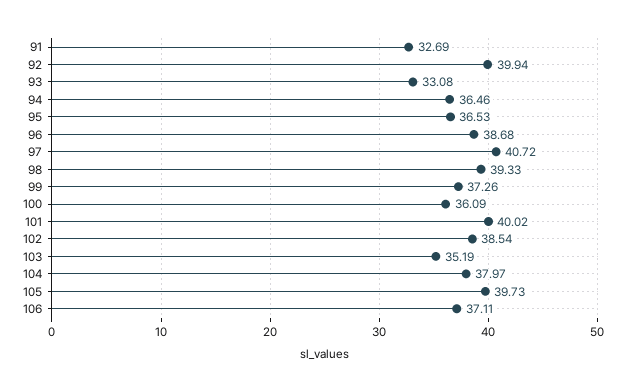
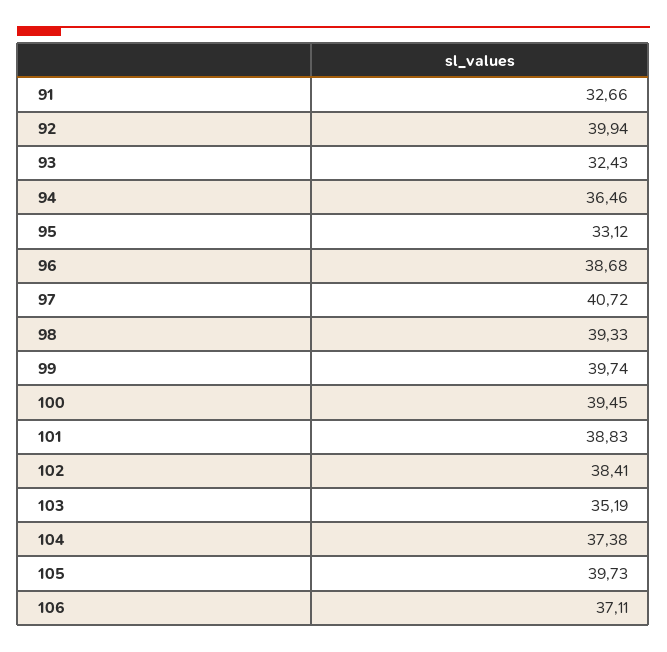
91: 32.69 -> 32.66
93: 33.08 -> 32.43
95: 36.53 -> 33.12
99: 37.26 -> 39.74
100: 36.09 -> 39.45
101: 40.02 -> 38.83
102: 38.54 -> 38.41
104: 37.97 -> 37.38

